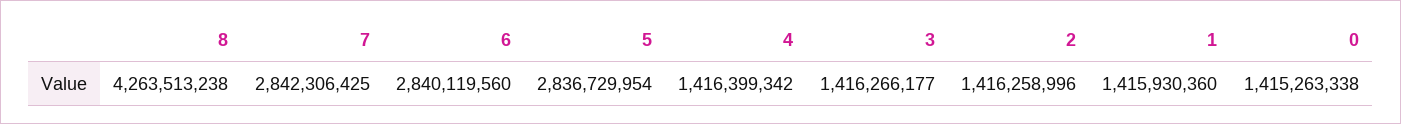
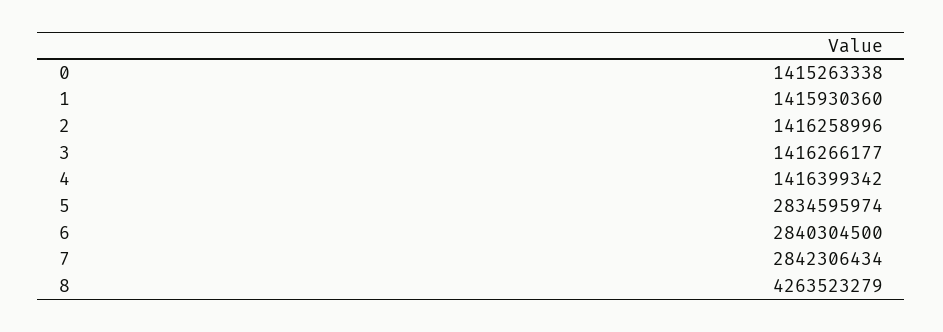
8: 4263513238 -> 4263523279
7: 2842306425 -> 2842306434
6: 2840119560 -> 2840304500
5: 2836729954 -> 2834595974

